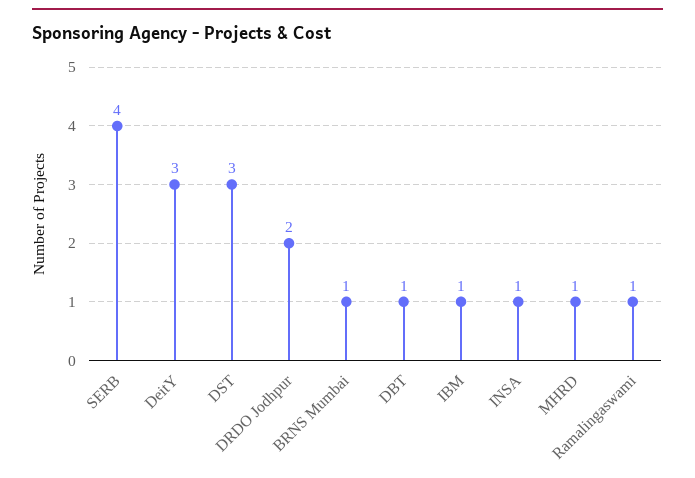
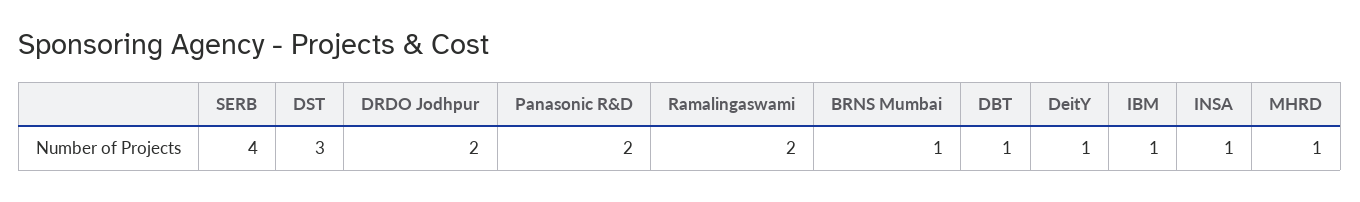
DeitY: 3 -> 1
Ramalingaswami: 1 -> 2
Panasonic R&D: none -> 2

